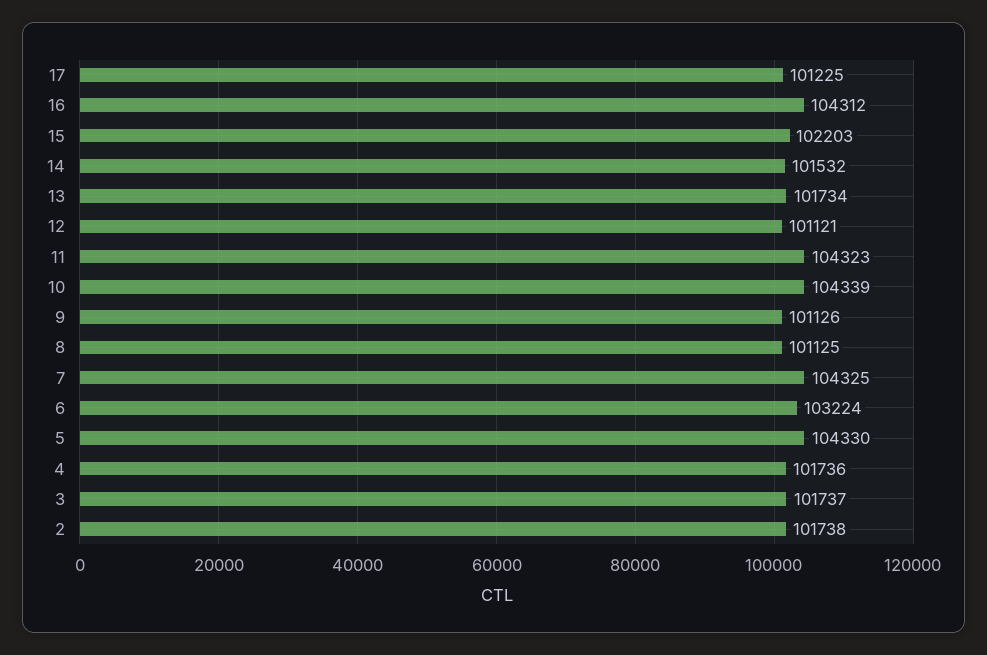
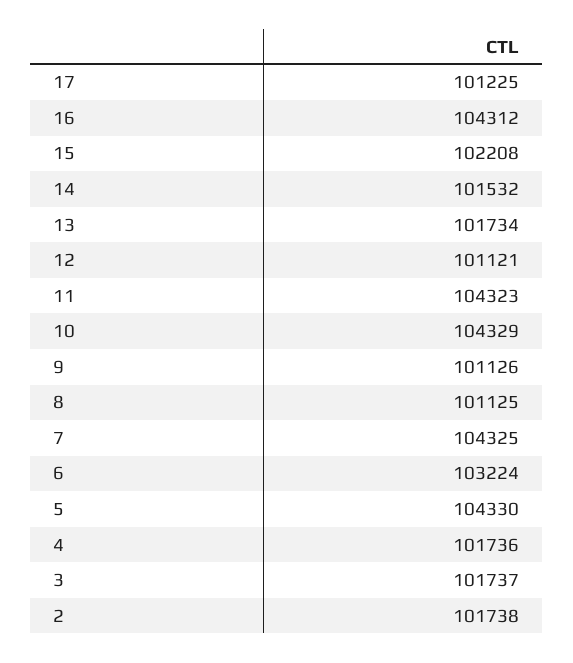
15: 102203 -> 102208
10: 104339 -> 104329

